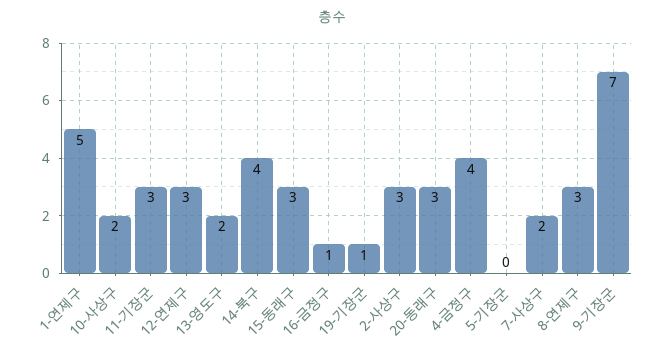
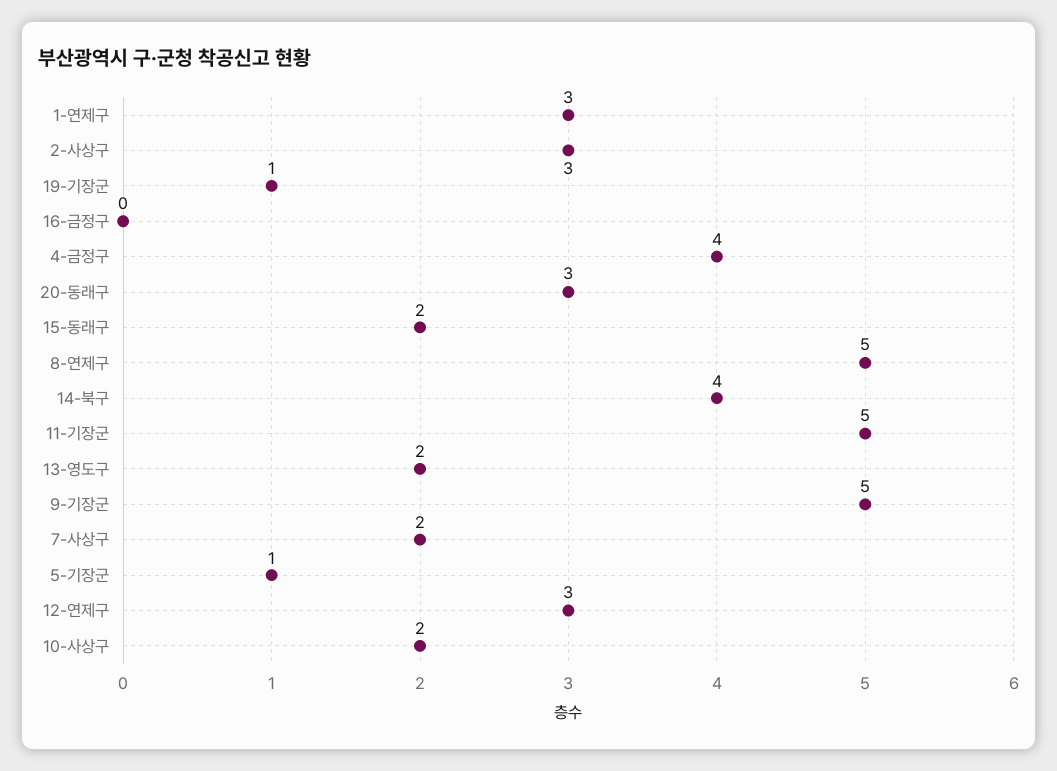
1-연제구: 5 -> 3
11-기장군: 3 -> 5
15-동래구: 3 -> 2
16-금정구: 1 -> 0
5-기장군: 0 -> 1
8-연제구: 3 -> 5
9-기장군: 7 -> 5

